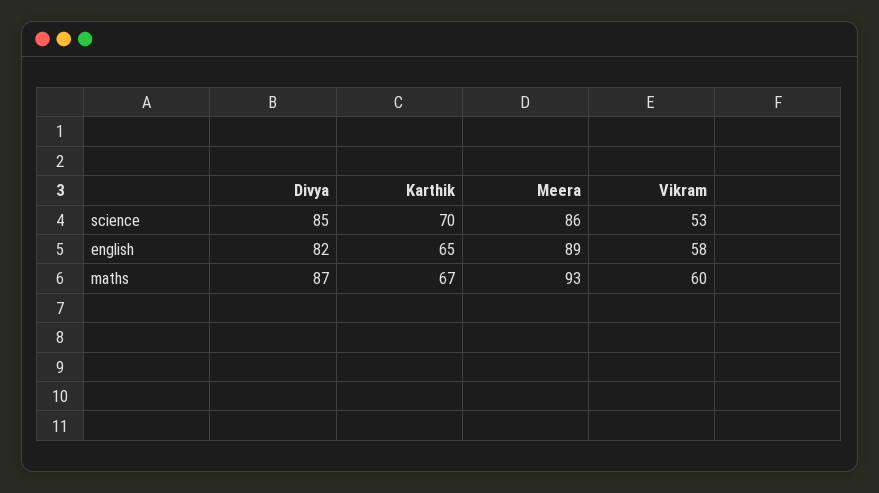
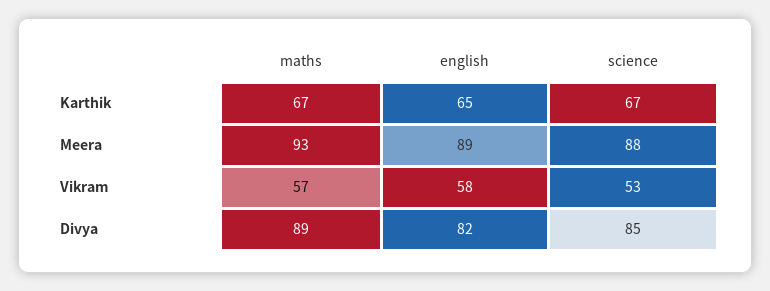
Karthik, science: 70 -> 67
Meera, science: 86 -> 88
Divya, maths: 87 -> 89
Vikram, maths: 60 -> 57

